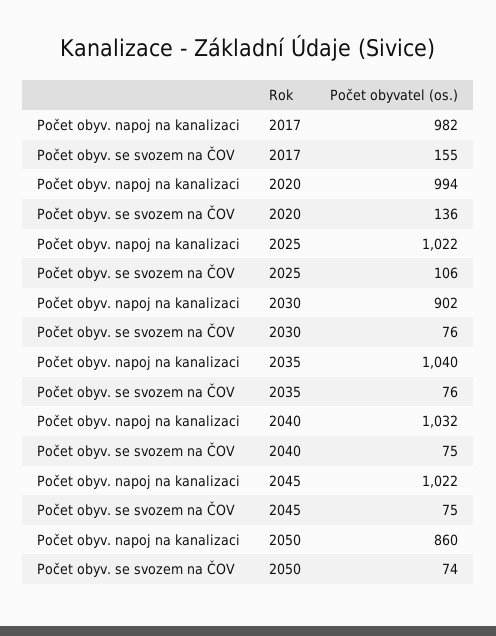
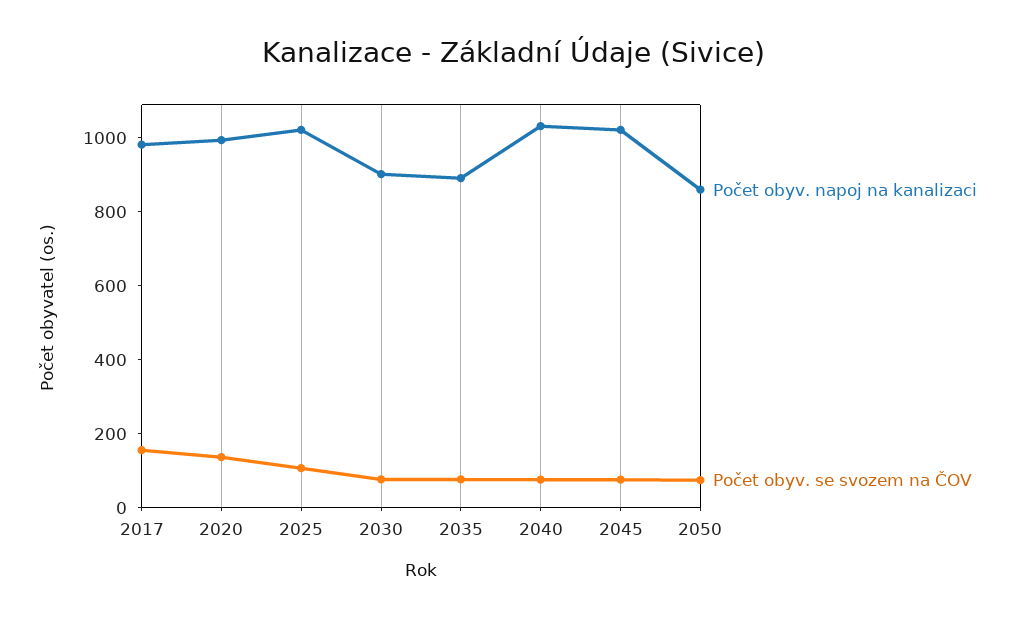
Počet obyv. napoj na kanalizaci, 2035: 1040 -> 900

